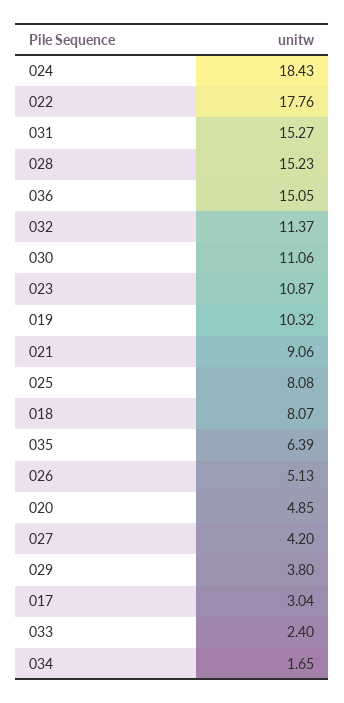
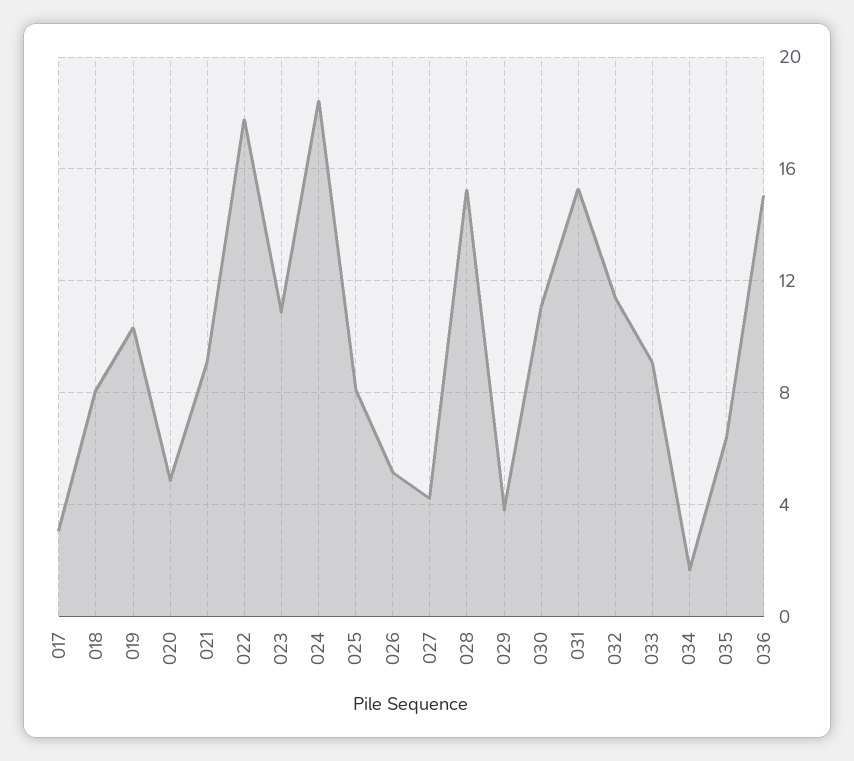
033: 2.4 -> 9

